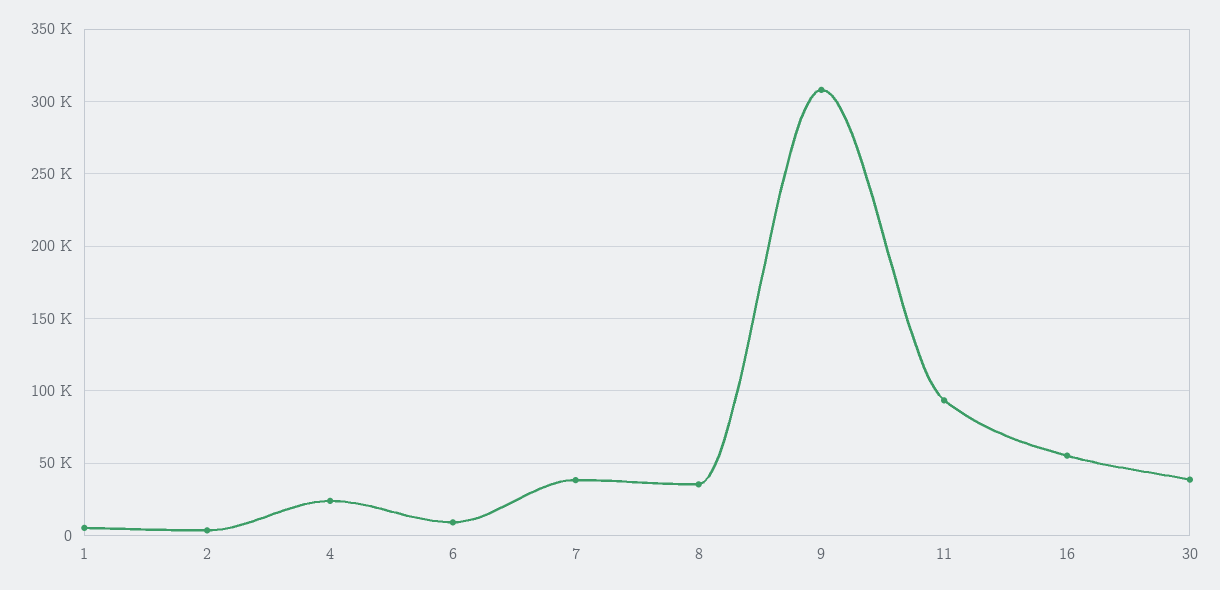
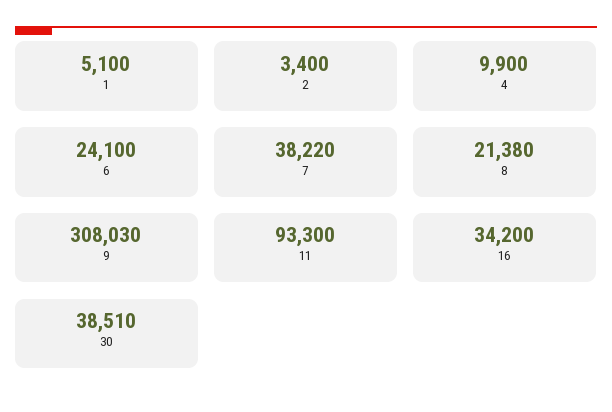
4: 25000 -> 9900
6: 10000 -> 24100
8: 35000 -> 21380
16: 55000 -> 34200

